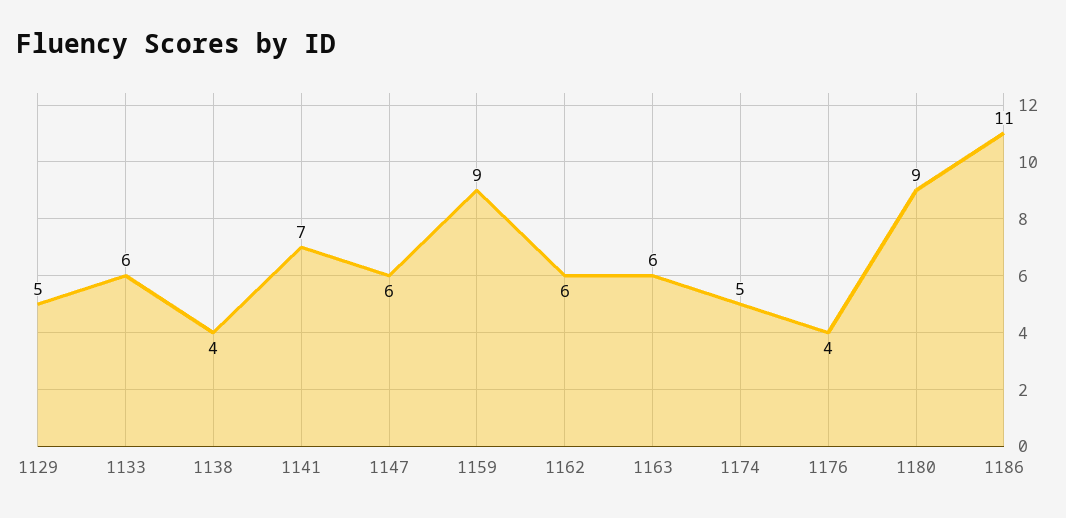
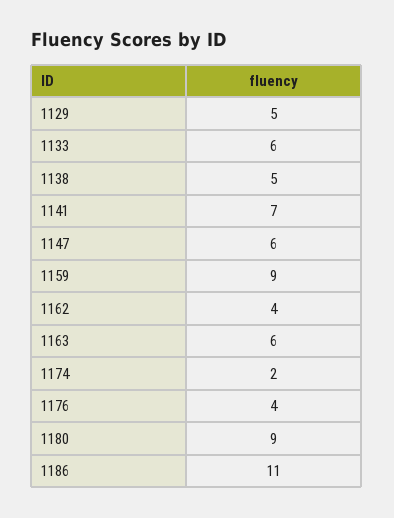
1138: 4 -> 5
1162: 6 -> 4
1174: 5 -> 2

